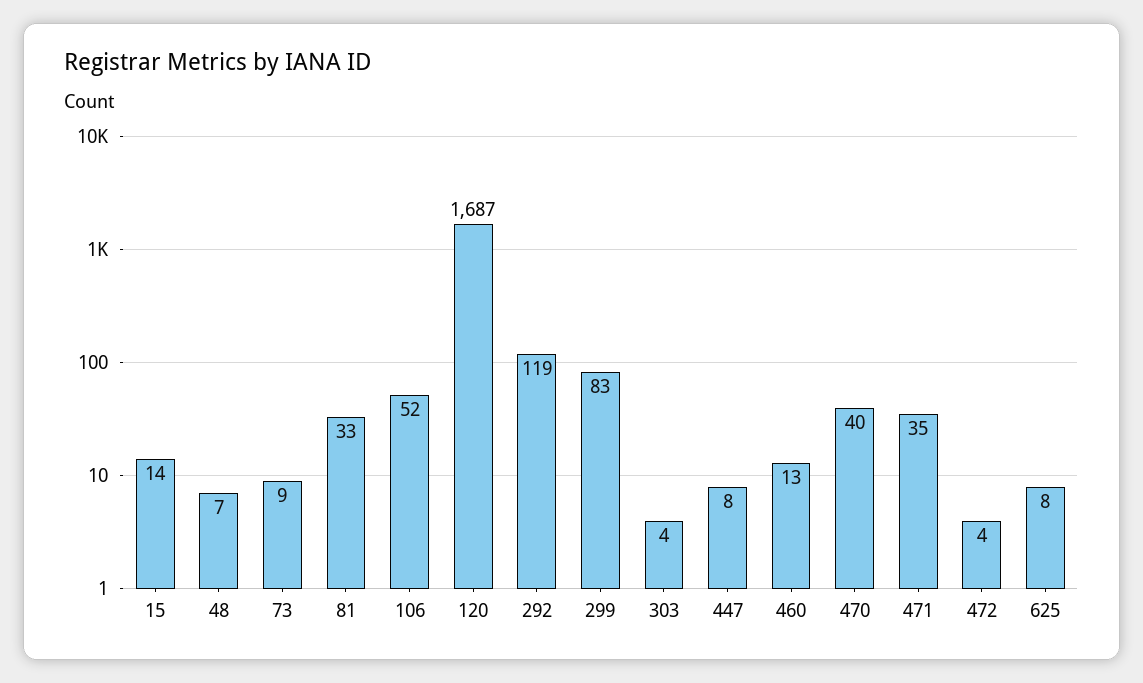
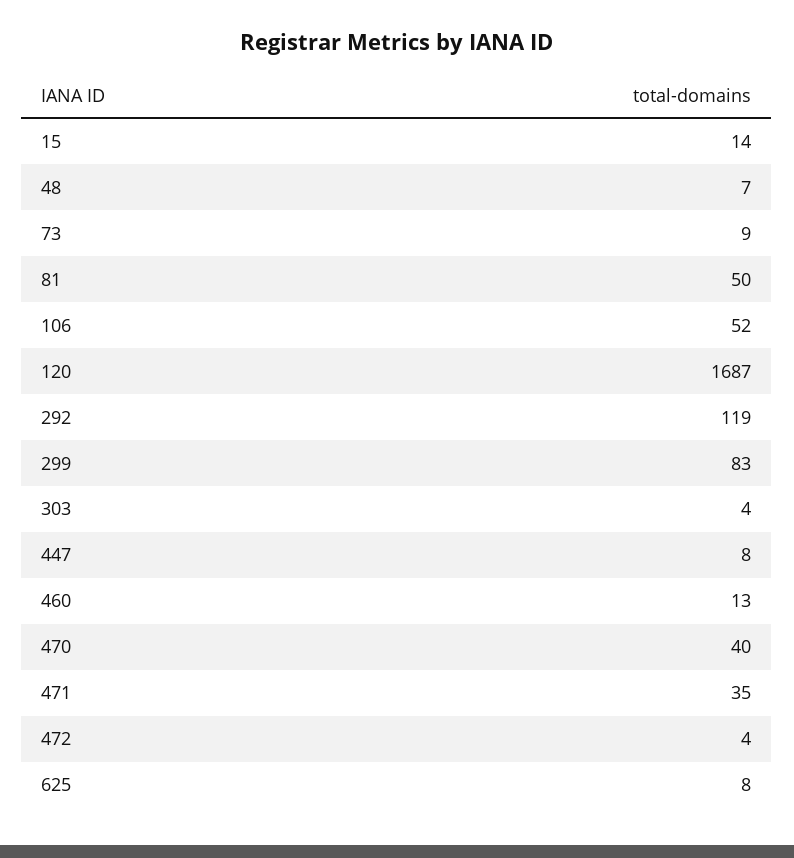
81: 33 -> 50

